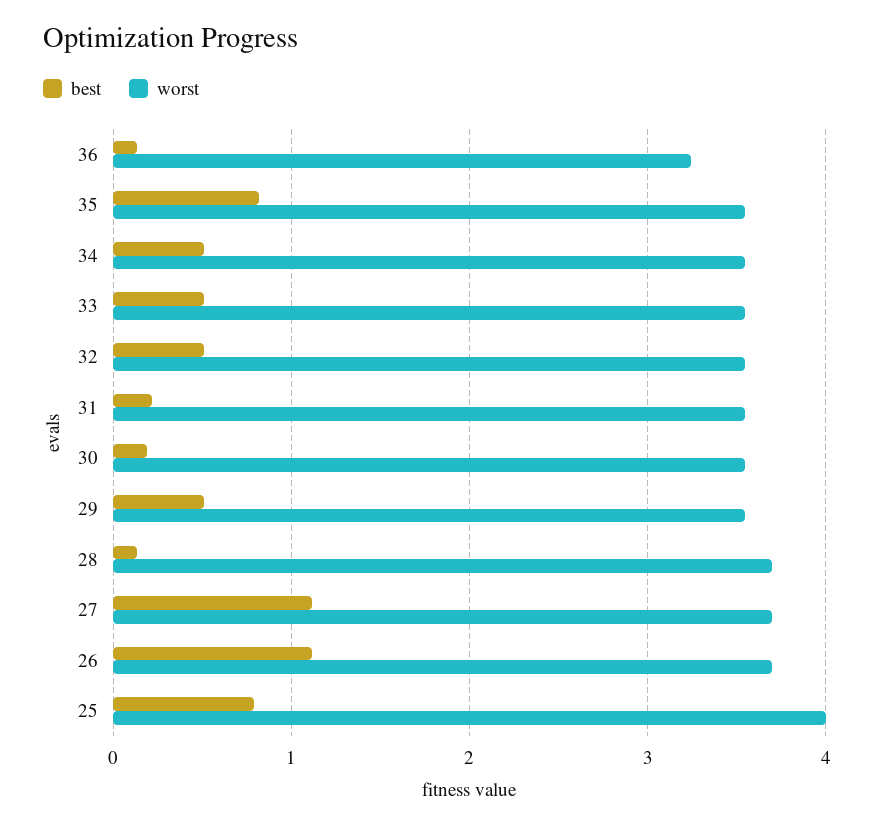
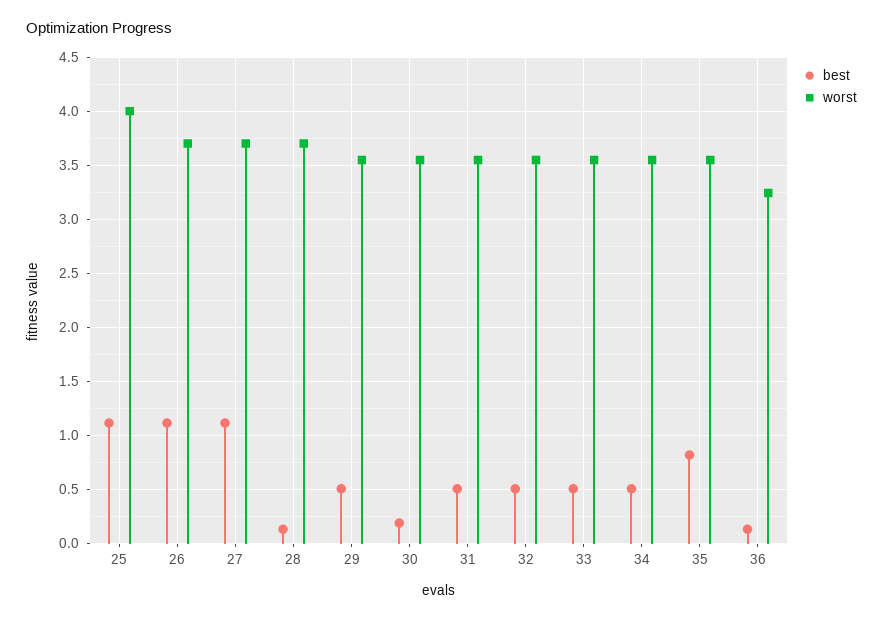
best, 31: 0.2 -> 0.5
best, 25: 0.8 -> 1.1

